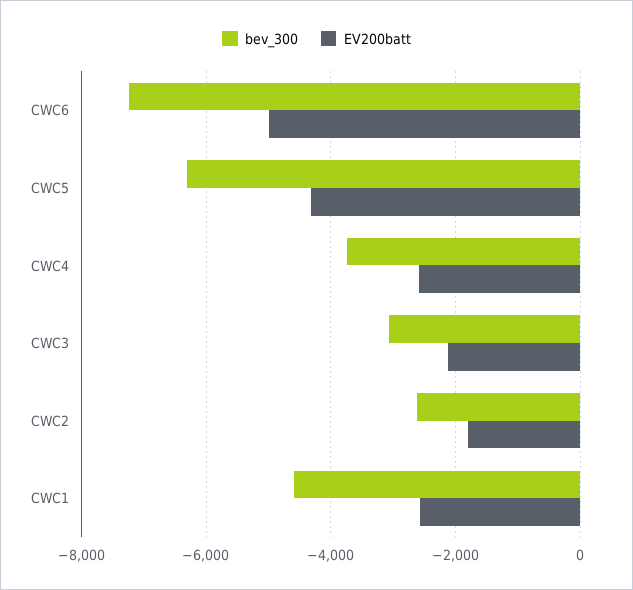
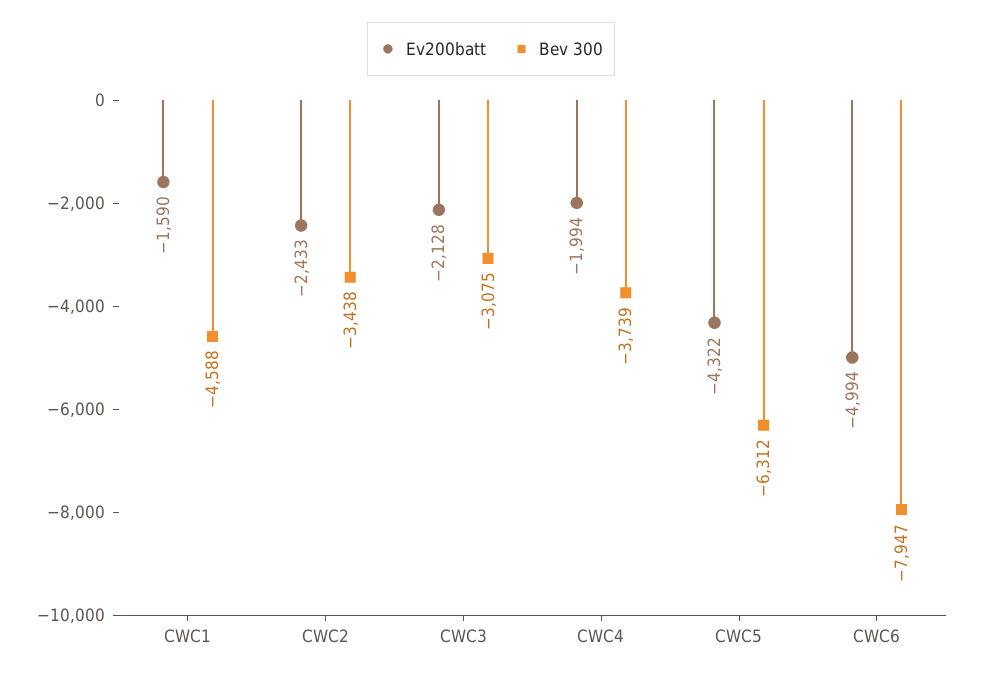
bev_300, CWC6: -7200 -> -7947
EV200batt, CWC4: -2600 -> -1994
bev_300, CWC2: -2600 -> -3438
EV200batt, CWC2: -1800 -> -2433
EV200batt, CWC1: -2600 -> -1590

